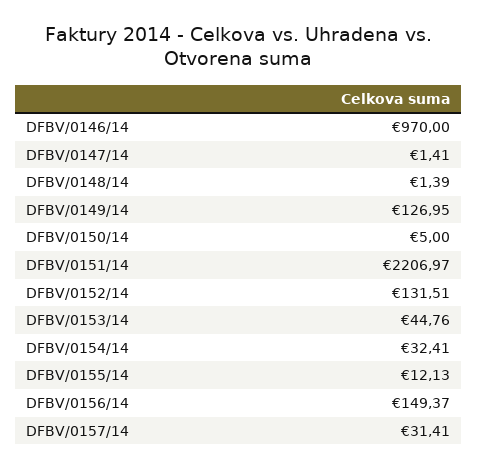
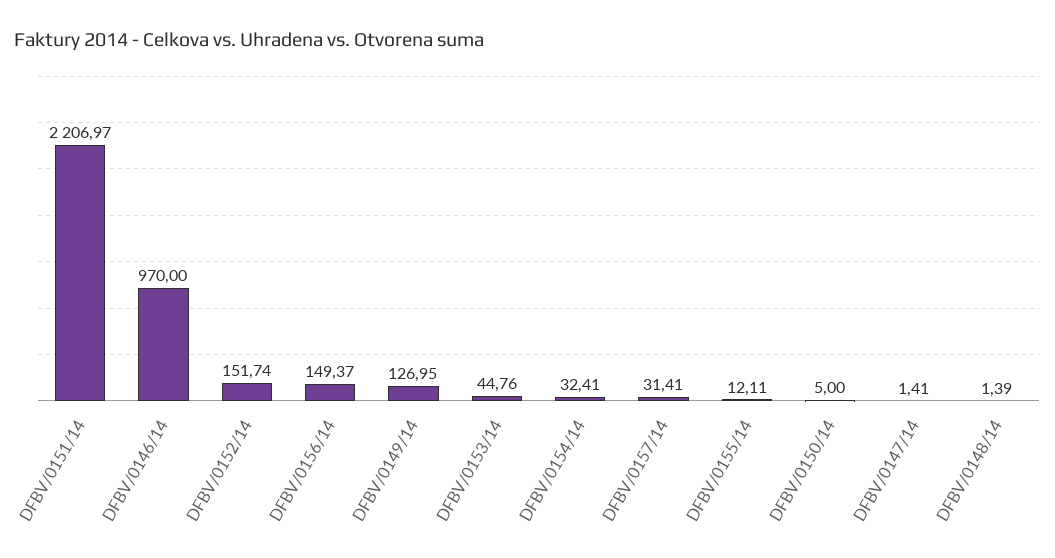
DFBV/0152/14: 131.51 -> 151.74
DFBV/0155/14: 12.13 -> 12.11

